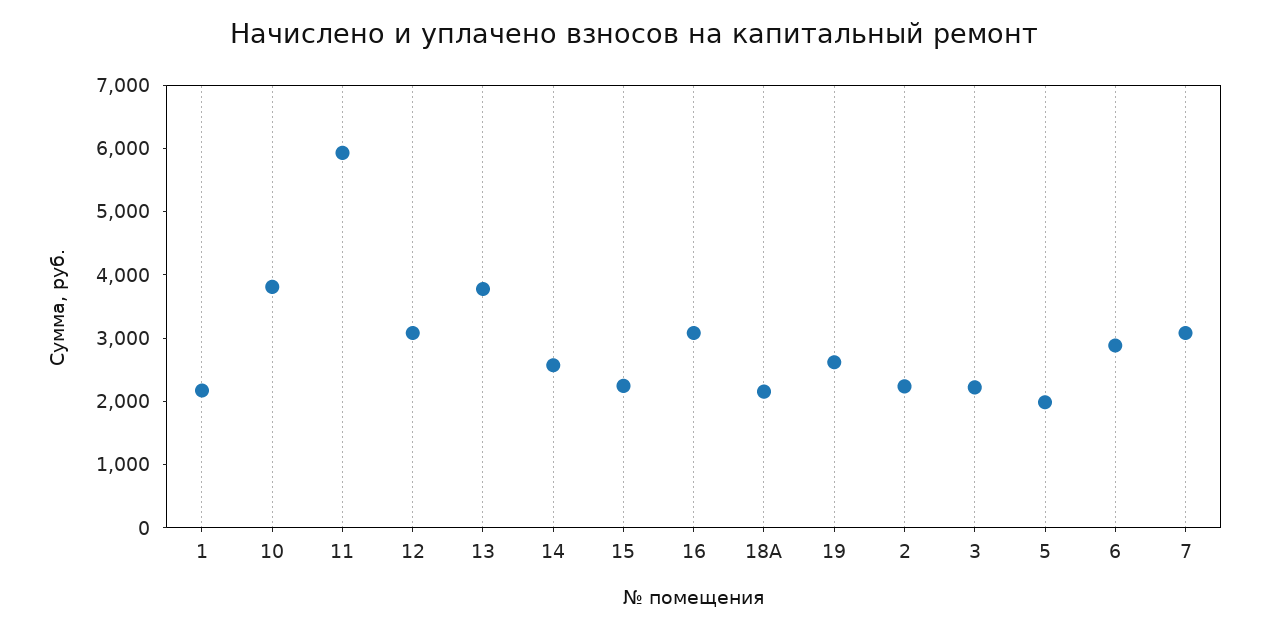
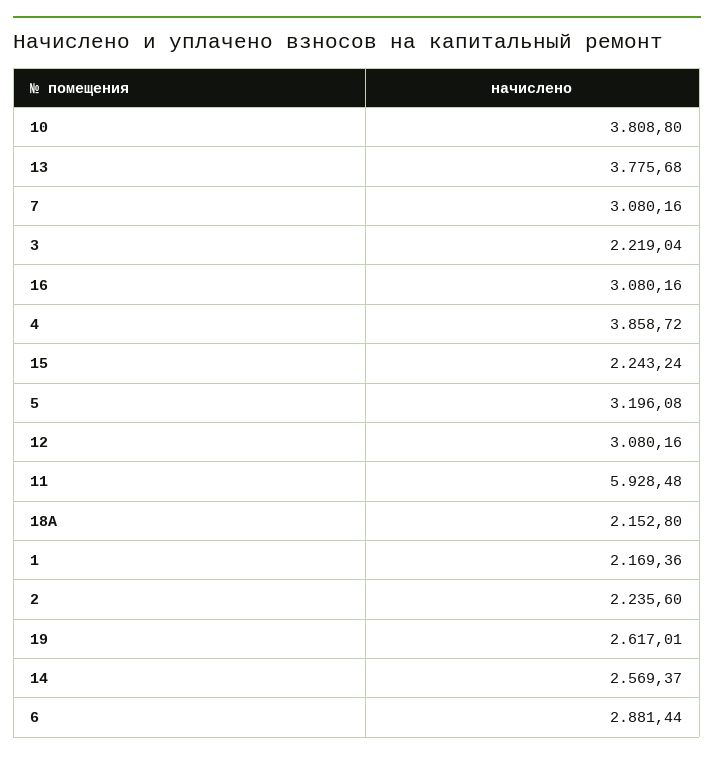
5: 2000 -> 3196.08
4: none -> 3858.72

